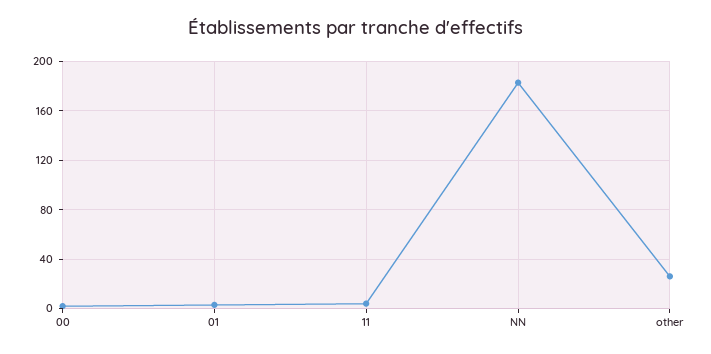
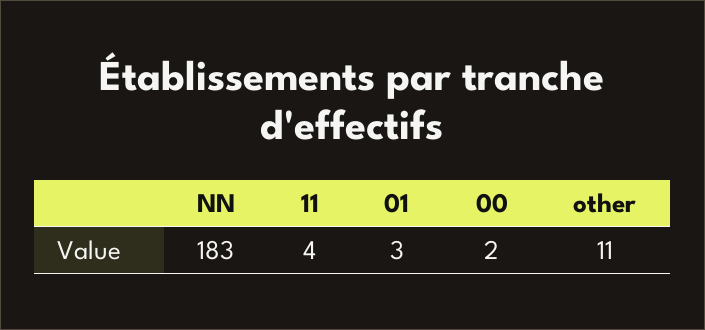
other: 25 -> 11

